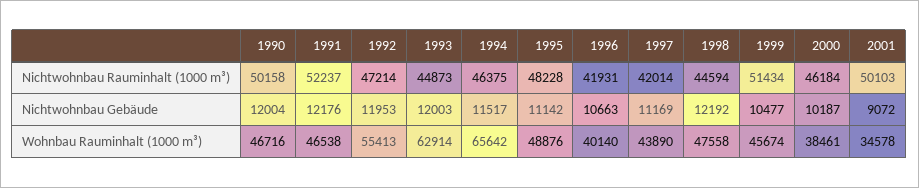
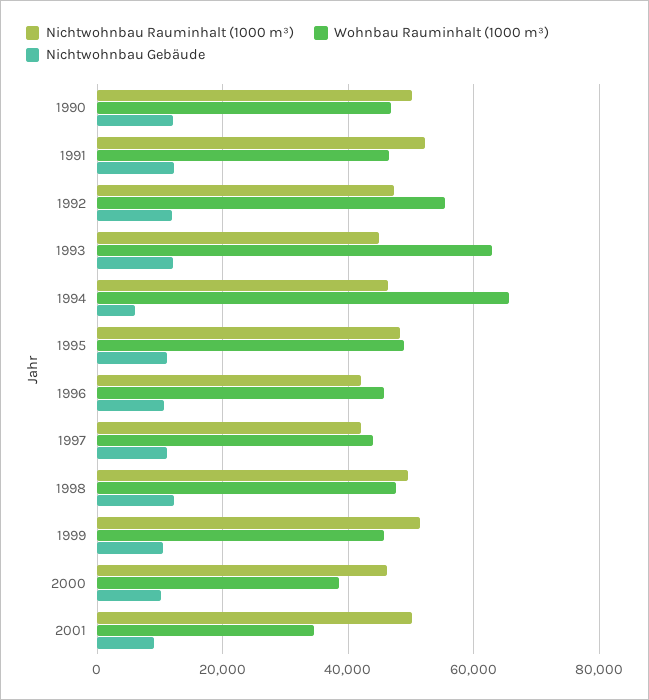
Nichtwohnbau Rauminhalt (1000 m³), 1998: 44594 -> 50000
Nichtwohnbau Gebäude, 1994: 11517 -> 6000
Wohnbau Rauminhalt (1000 m³), 1996: 40140 -> 46000

